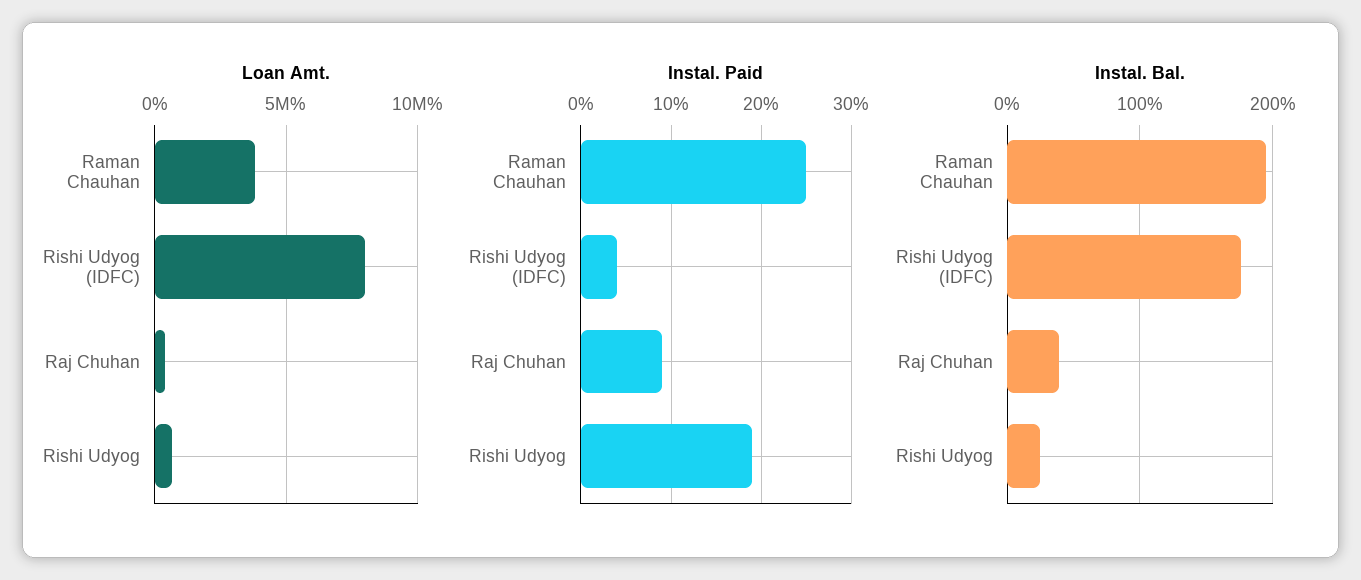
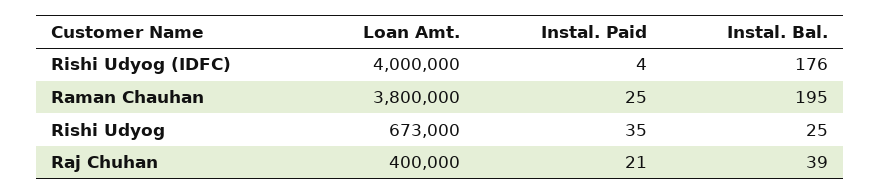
Loan Amt., Rishi Udyog (IDFC): 8000000 -> 4000000
Instal. Paid, Raj Chuhan: 9 -> 21
Instal. Paid, Rishi Udyog: 19 -> 35

